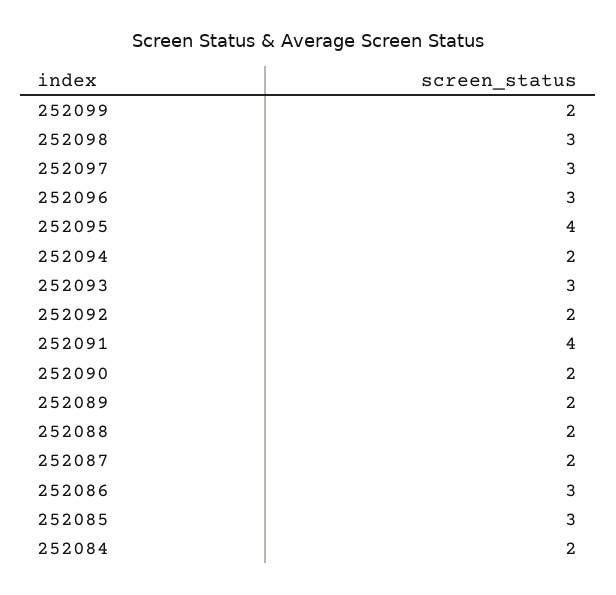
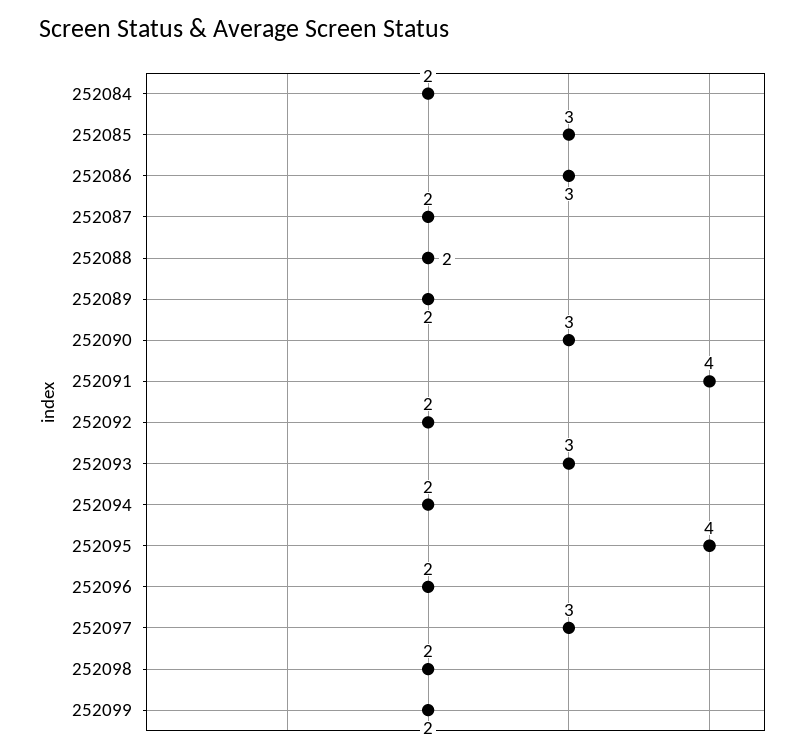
252098: 3 -> 2
252096: 3 -> 2
252090: 2 -> 3

